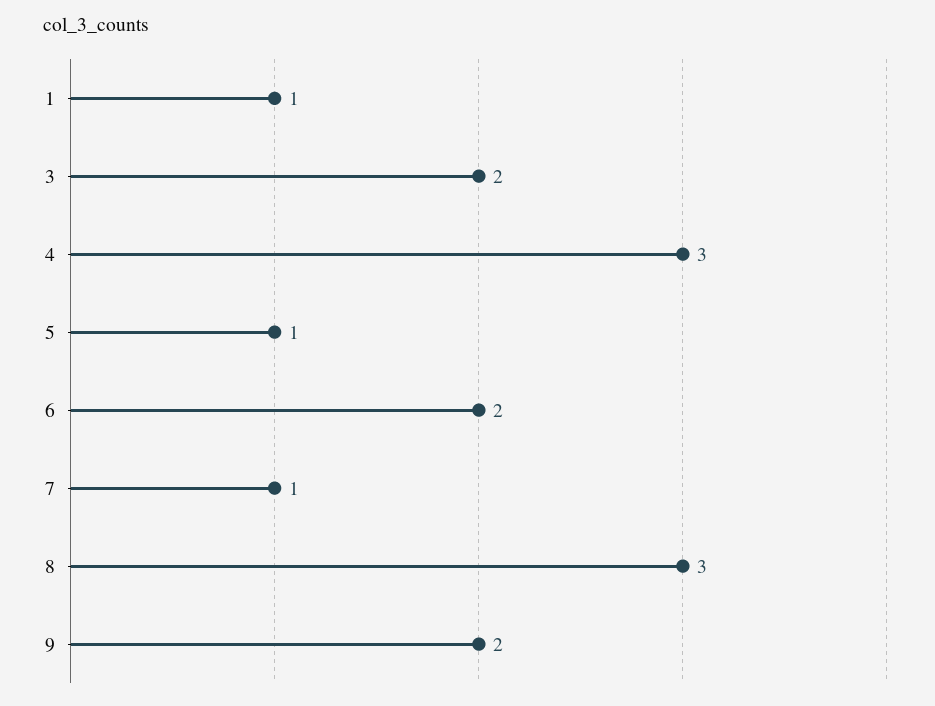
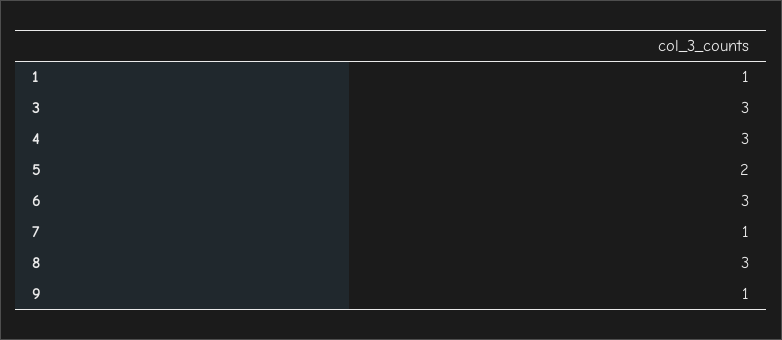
3: 2 -> 3
5: 1 -> 2
6: 2 -> 3
9: 2 -> 1

